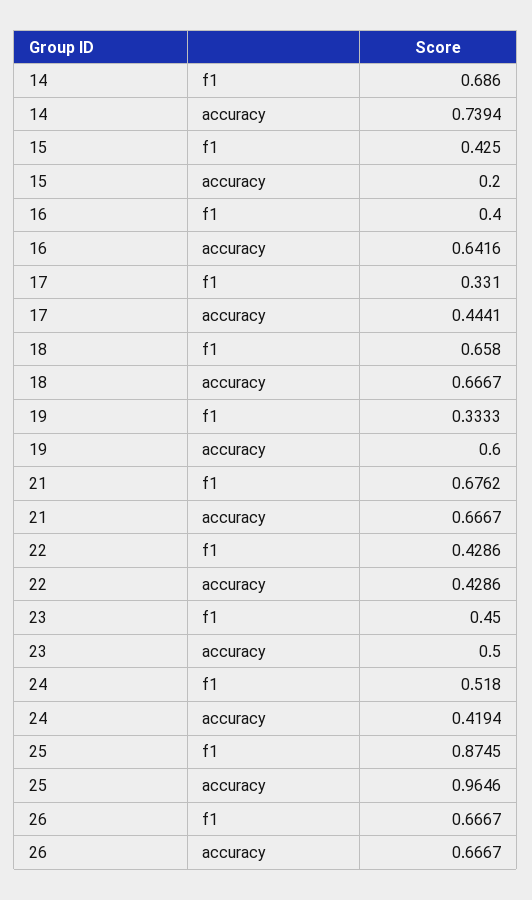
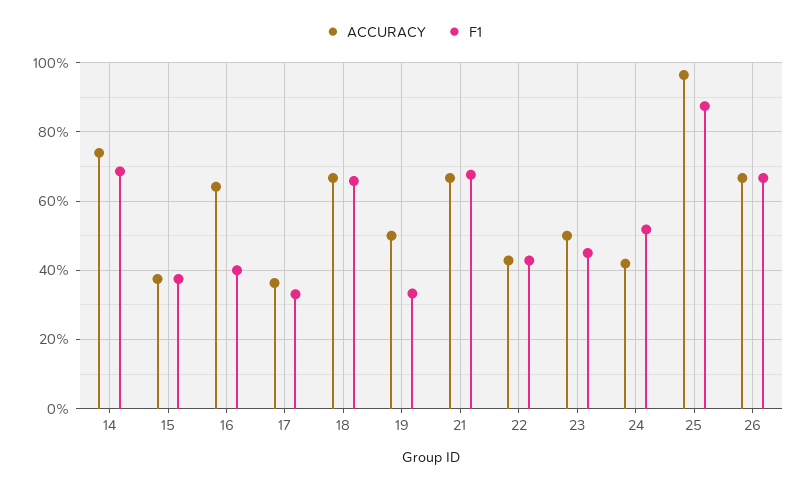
f1, 15: 0.425 -> 0.38
accuracy, 15: 0.2 -> 0.38
accuracy, 17: 0.4441 -> 0.36
accuracy, 19: 0.6 -> 0.5

